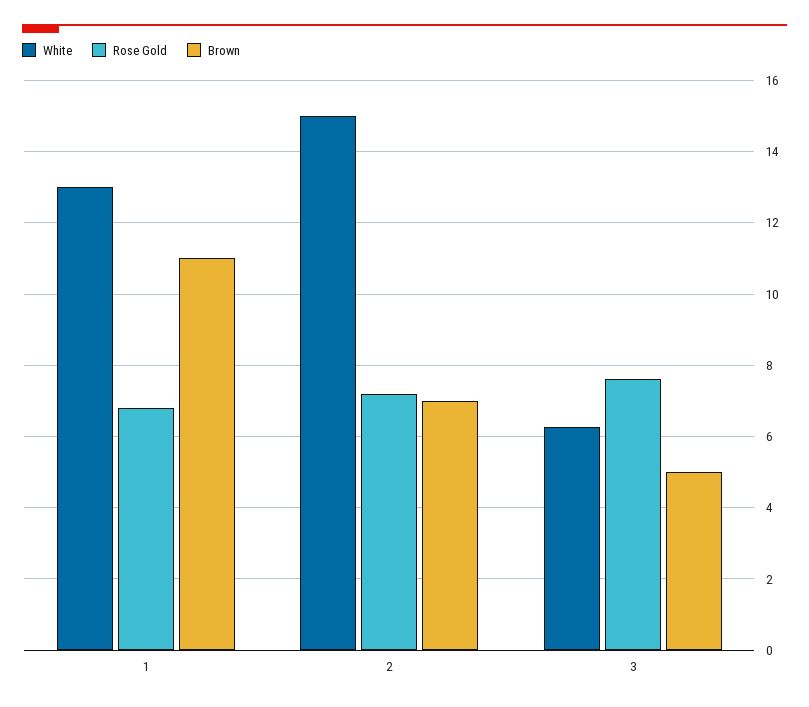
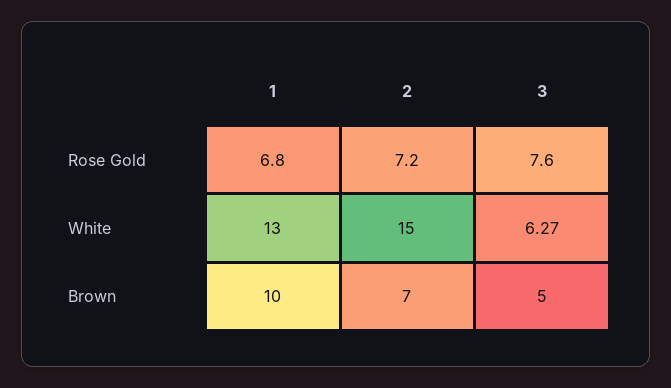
Brown, 1: 11 -> 10

